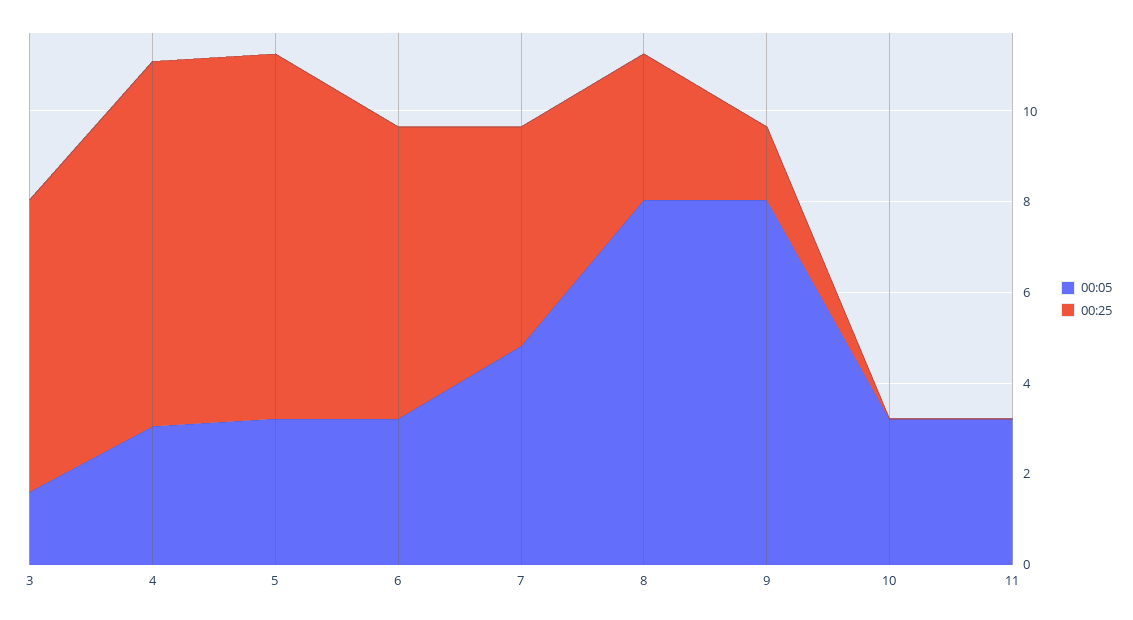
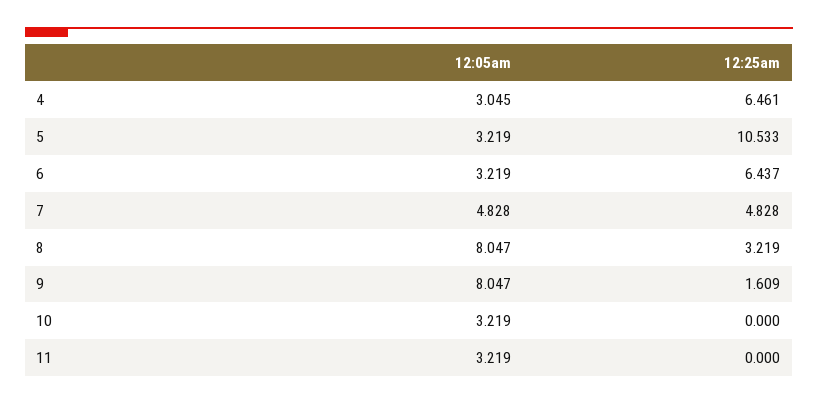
00:05, 3: 1.5 -> none
00:25, 3: 6.5 -> none
00:25, 4: 8 -> 6.461
00:25, 5: 8 -> 10.533

